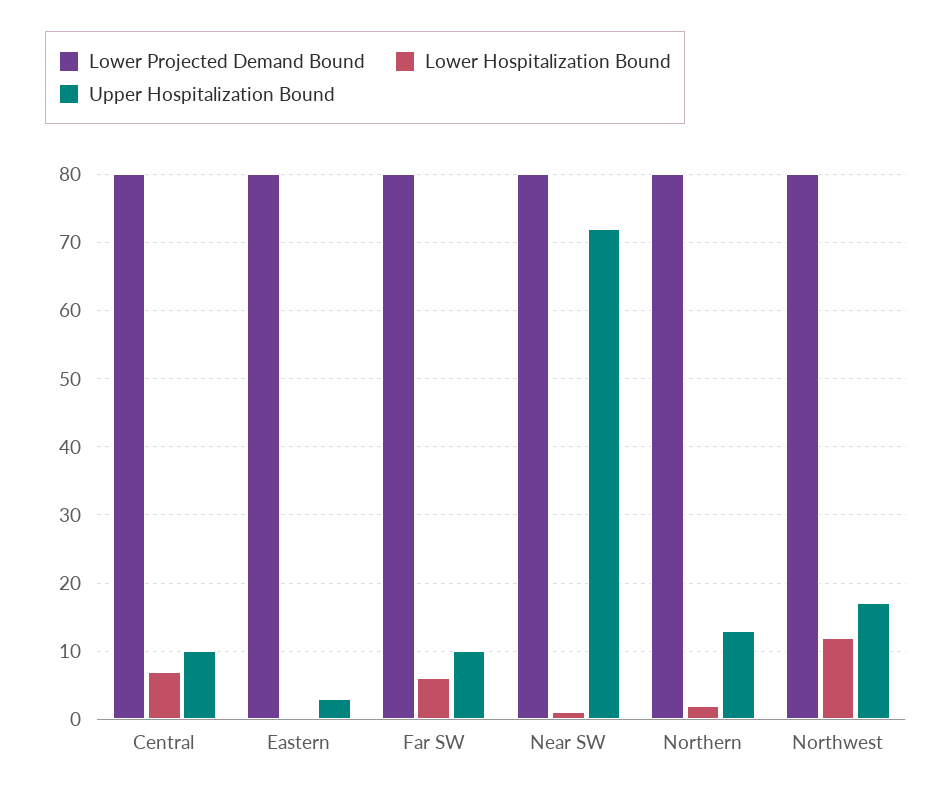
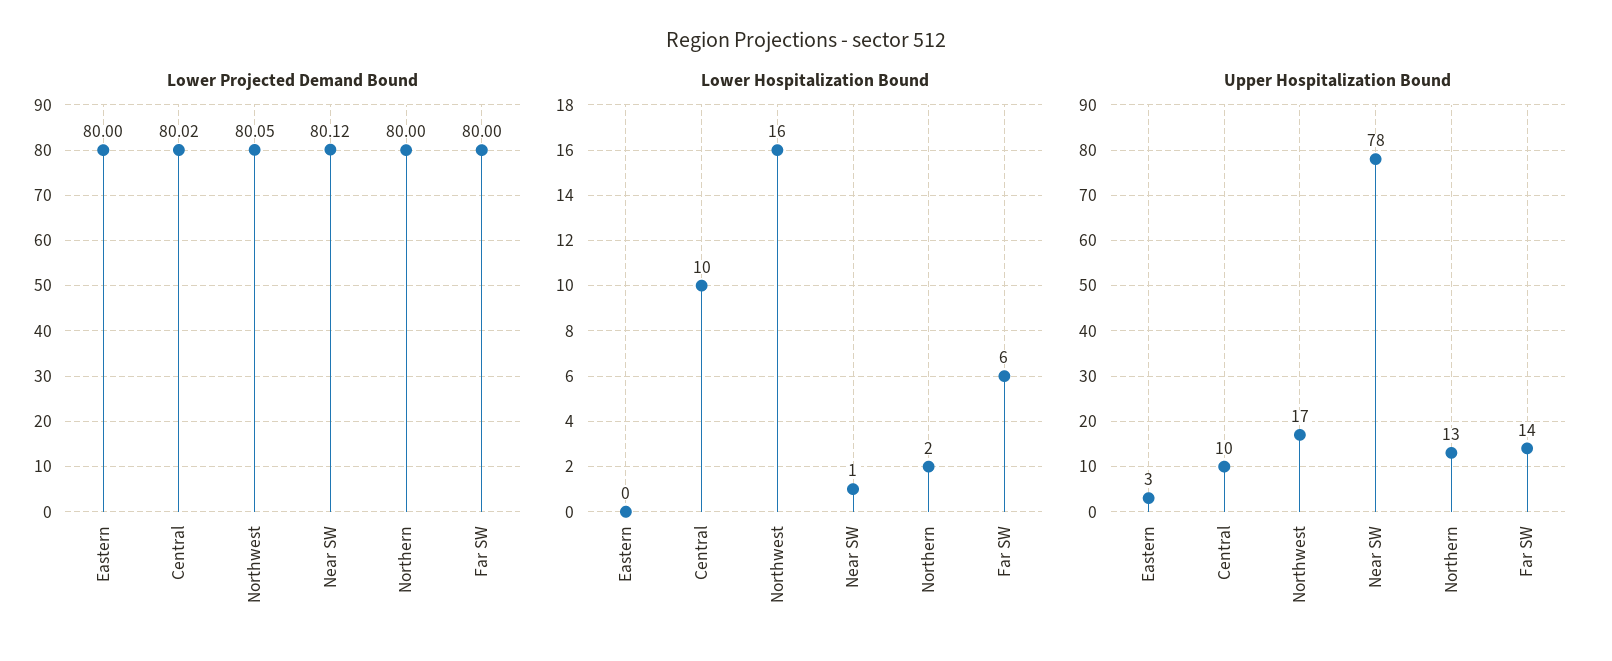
Lower Hospitalization Bound, Central: 7 -> 10
Upper Hospitalization Bound, Far SW: 10 -> 14
Upper Hospitalization Bound, Near SW: 72 -> 78
Lower Hospitalization Bound, Northwest: 12 -> 16

